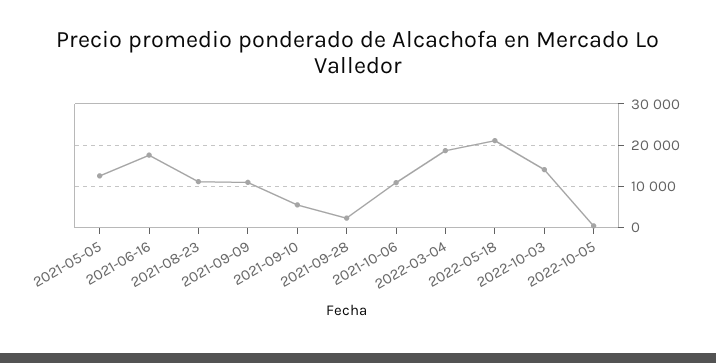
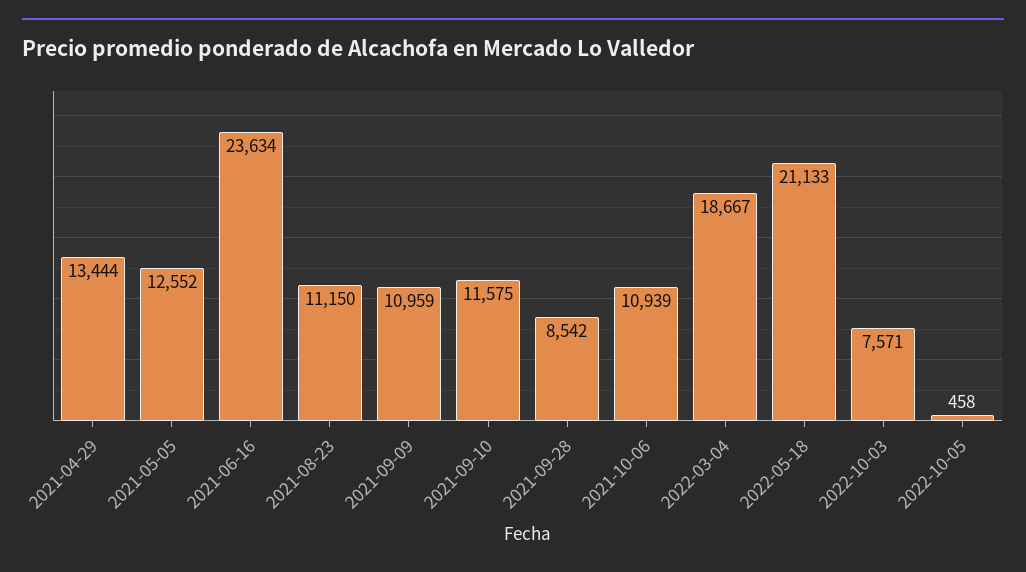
2021-06-16: 18000 -> 23634
2021-09-10: 6000 -> 11575
2021-09-28: 2000 -> 8542
2022-10-03: 14000 -> 7571
2021-04-29: none -> 13444

